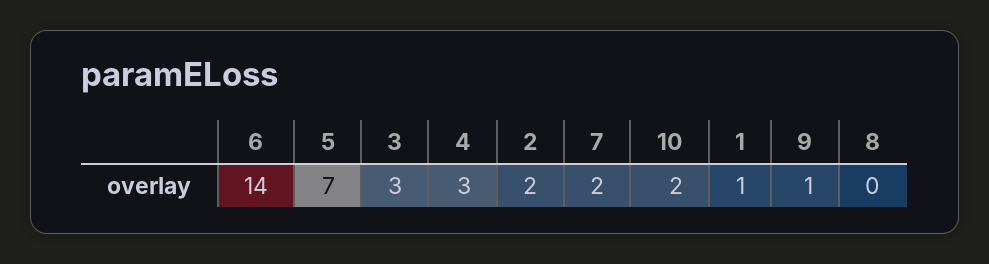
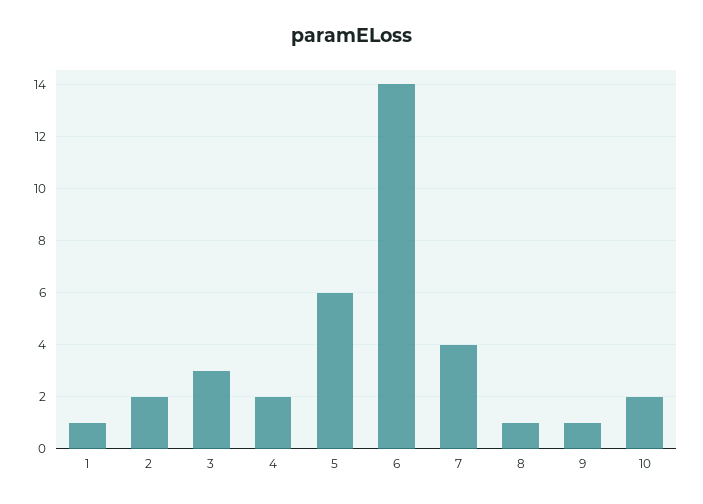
5: 7 -> 6
4: 3 -> 2
7: 2 -> 4
8: 0 -> 1

